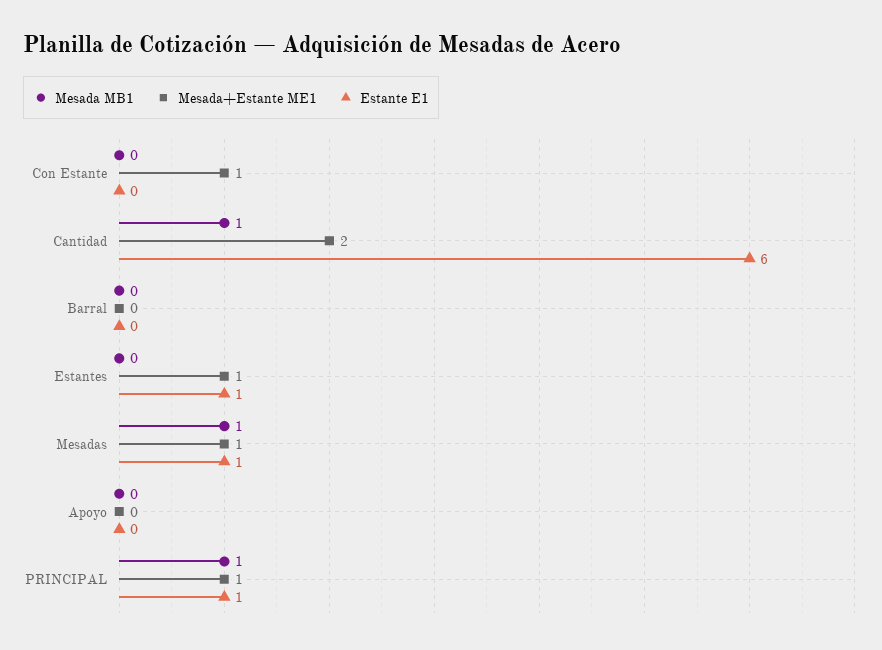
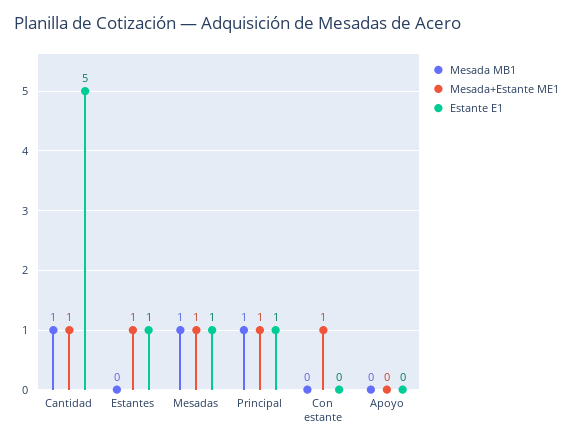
Mesada+Estante ME1, Cantidad: 2 -> 1
Estante E1, Cantidad: 6 -> 5
Mesada MB1, Barral: 0 -> none
Mesada+Estante ME1, Barral: 0 -> none
Estante E1, Barral: 0 -> none

